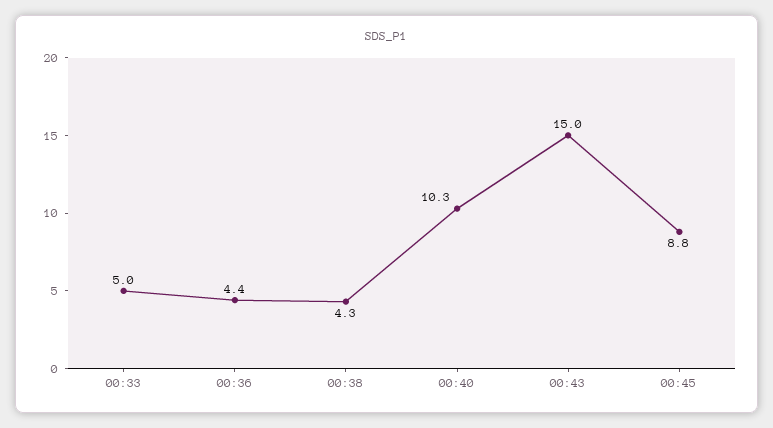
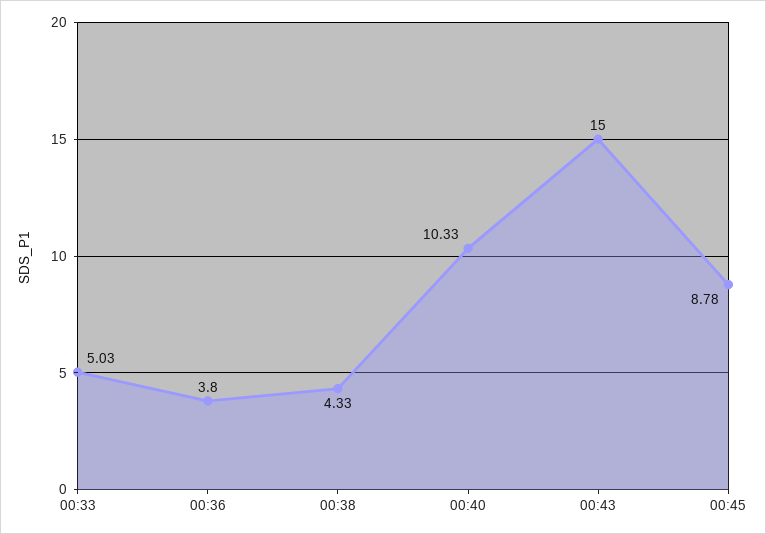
00:36: 4.4 -> 3.8

